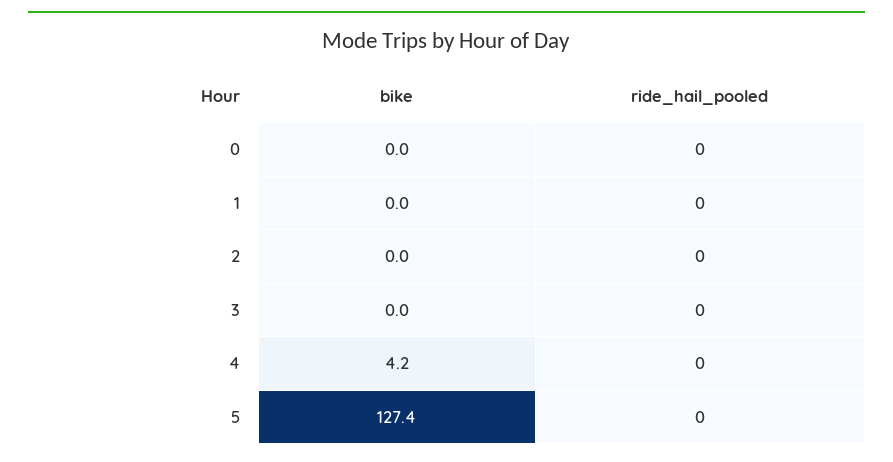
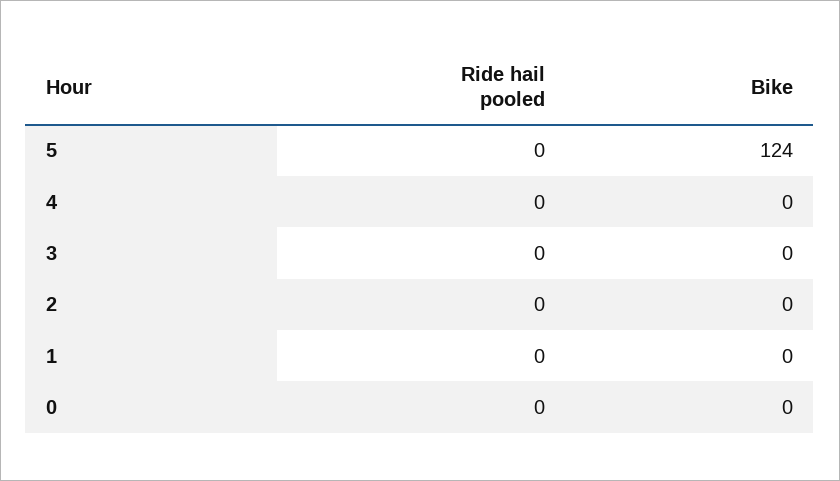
bike, 4: 4.2 -> 0
bike, 5: 127.4 -> 124

